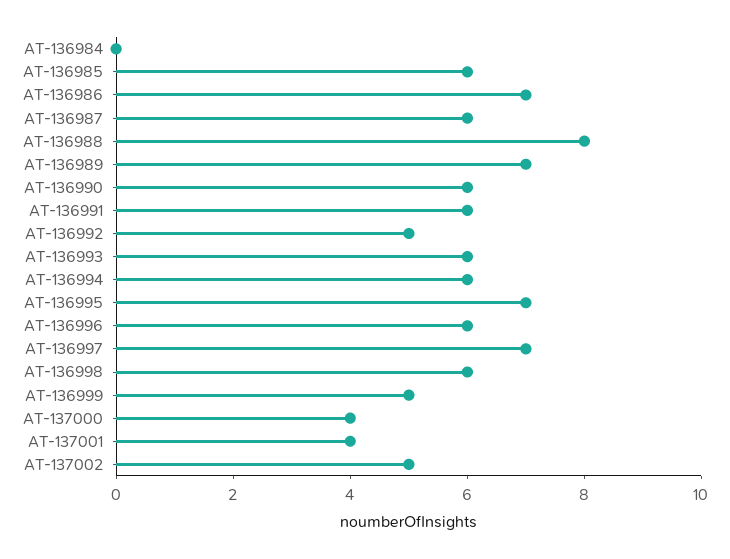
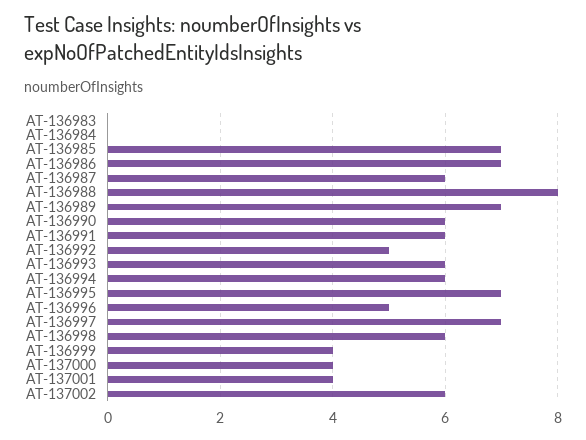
AT-136985: 6 -> 7
AT-136996: 6 -> 5
AT-136999: 5 -> 4
AT-137002: 5 -> 6
AT-136983: none -> 0

